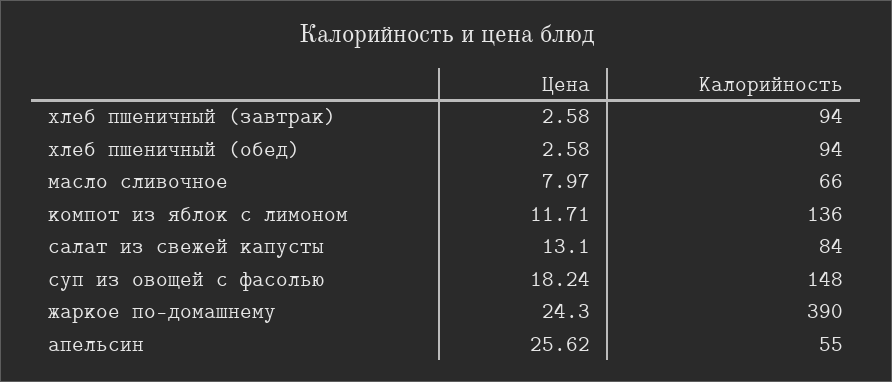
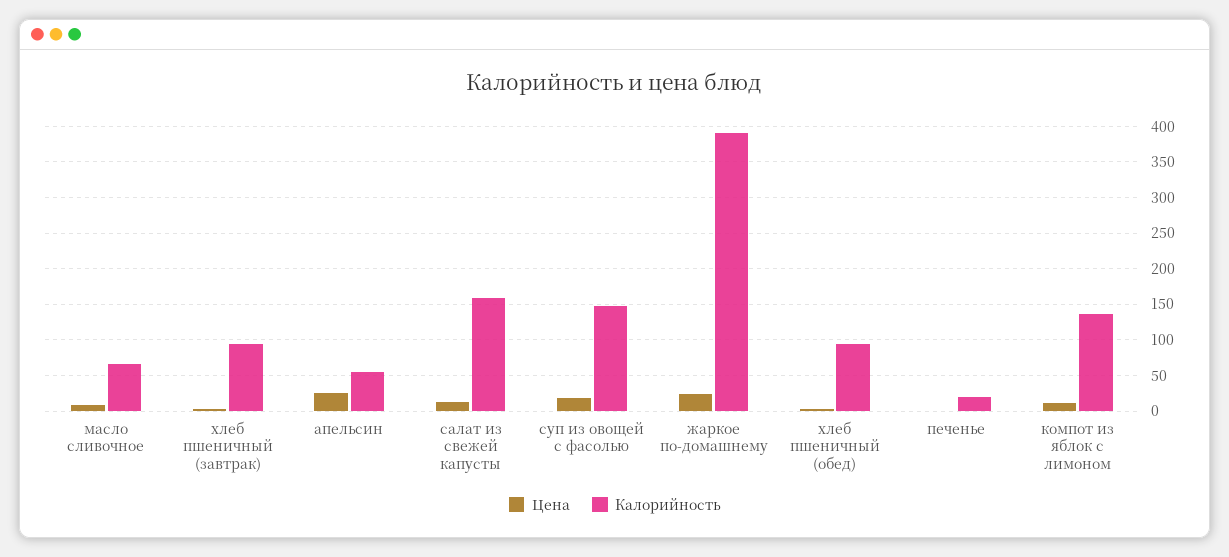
Калорийность, салат из свежей капусты: 84 -> 160
Цена, печенье: none -> 0
Калорийность, печенье: none -> 20

